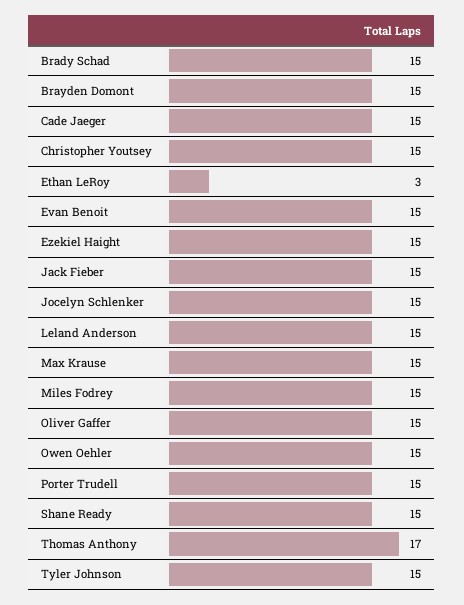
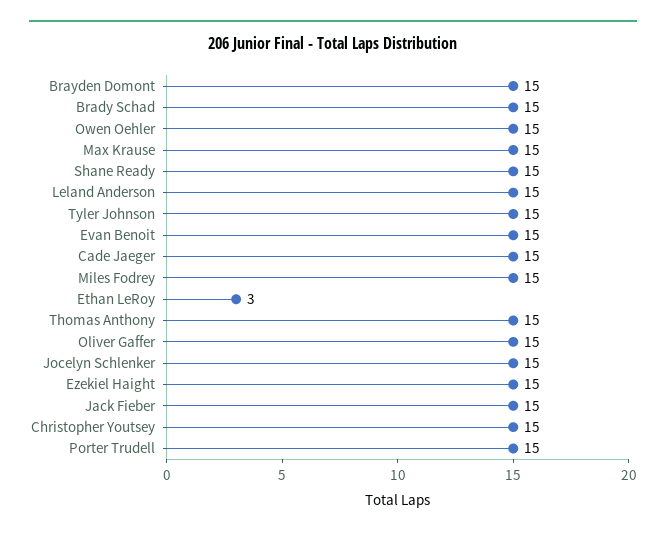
Thomas Anthony: 17 -> 15

